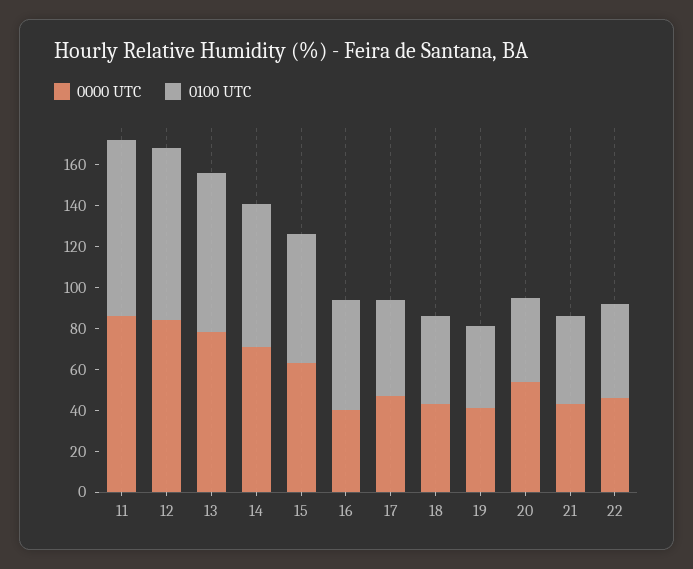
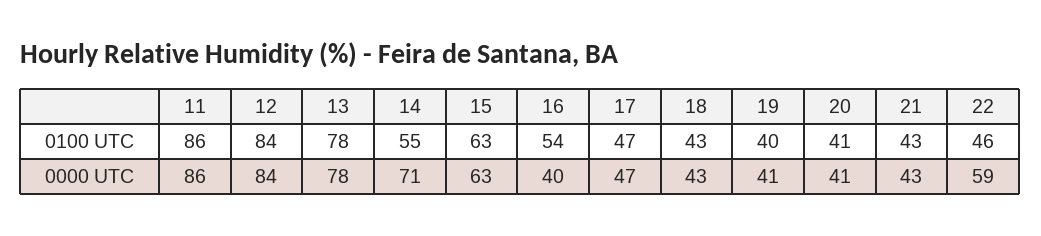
0100 UTC, 14: 70 -> 55
0000 UTC, 20: 55 -> 41
0000 UTC, 22: 45 -> 59

